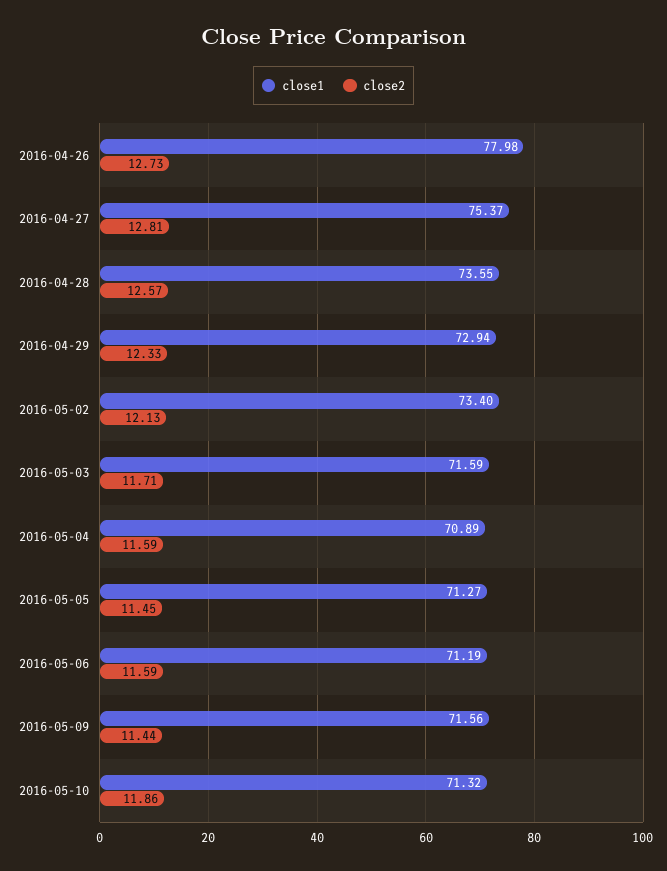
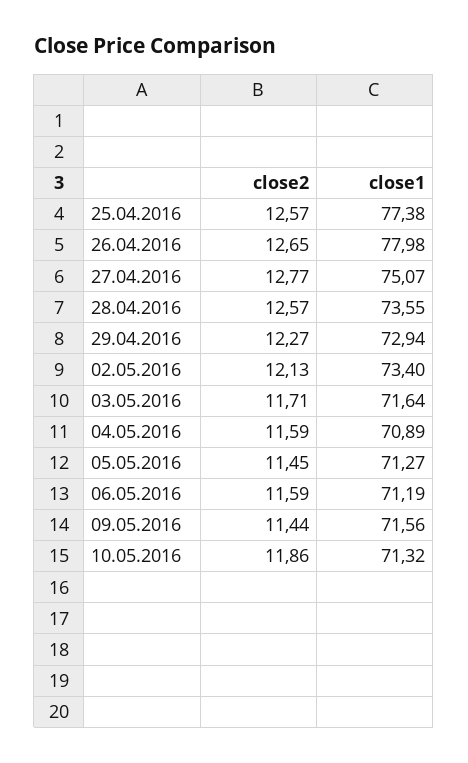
close2, 2016-04-26: 12.73 -> 12.65
close1, 2016-04-27: 75.37 -> 75.07
close2, 2016-04-27: 12.81 -> 12.77
close2, 2016-04-29: 12.33 -> 12.27
close1, 2016-05-03: 71.59 -> 71.64
close2, 25.04.2016: none -> 12.57
close1, 25.04.2016: none -> 77.38

